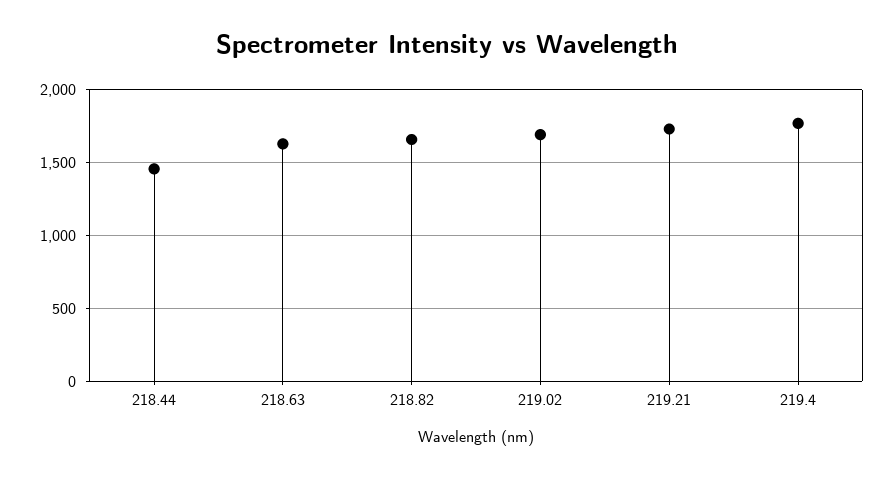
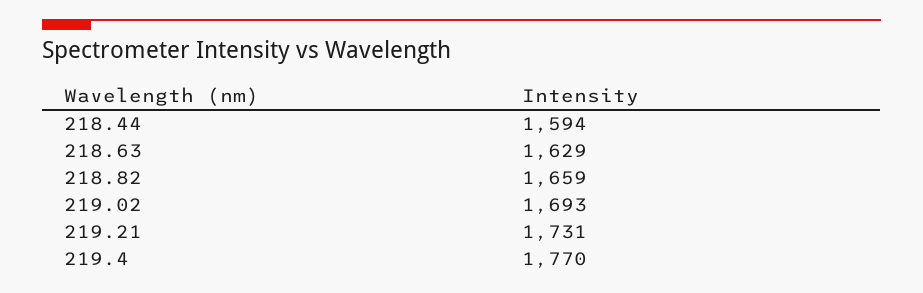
218.44: 1450 -> 1594

